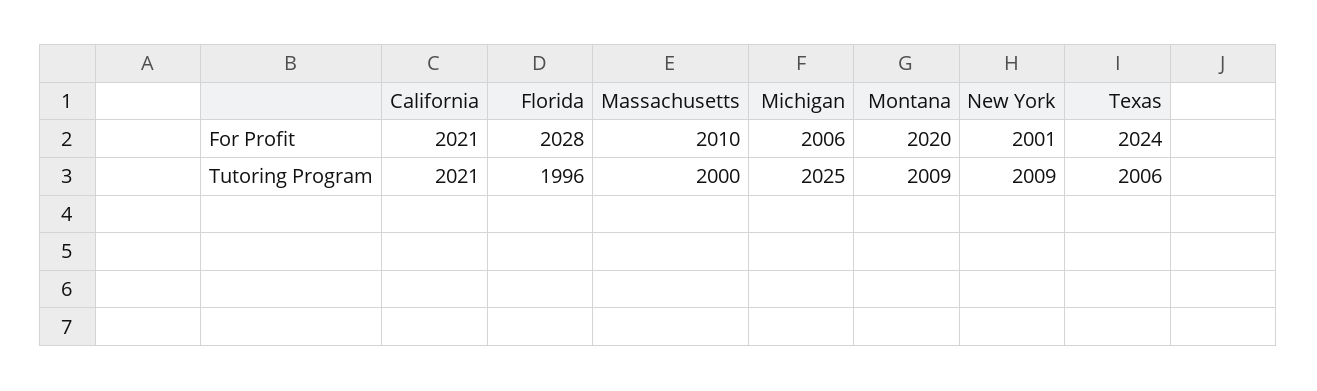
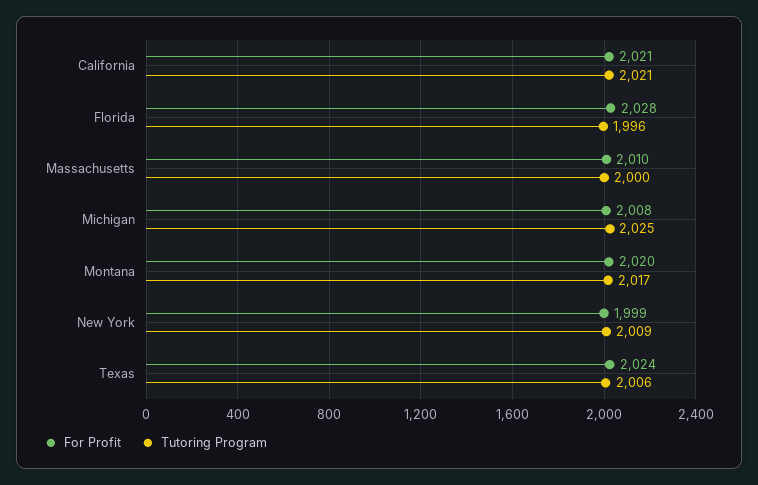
For Profit, Michigan: 2006 -> 2008
For Profit, New York: 2001 -> 1999
Tutoring Program, Montana: 2009 -> 2017

